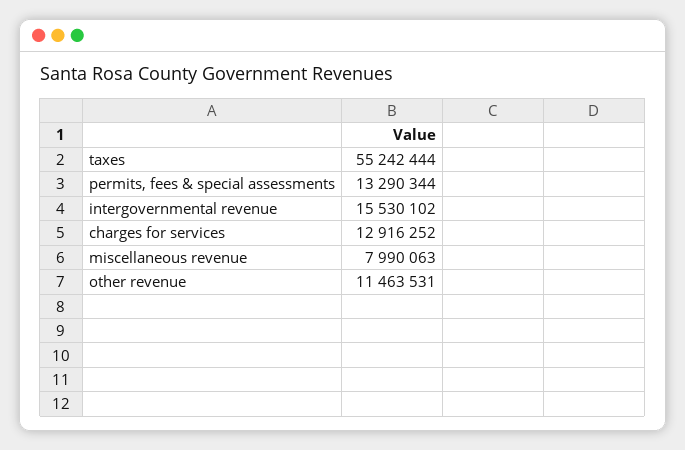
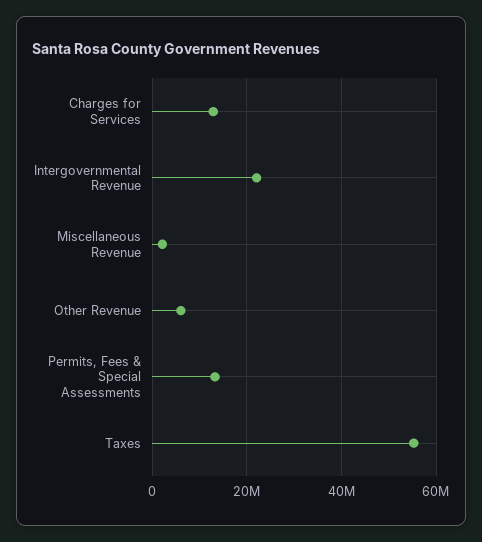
intergovernmental revenue: 15530102 -> 22000000
miscellaneous revenue: 7990063 -> 2000000
other revenue: 11463531 -> 6000000

